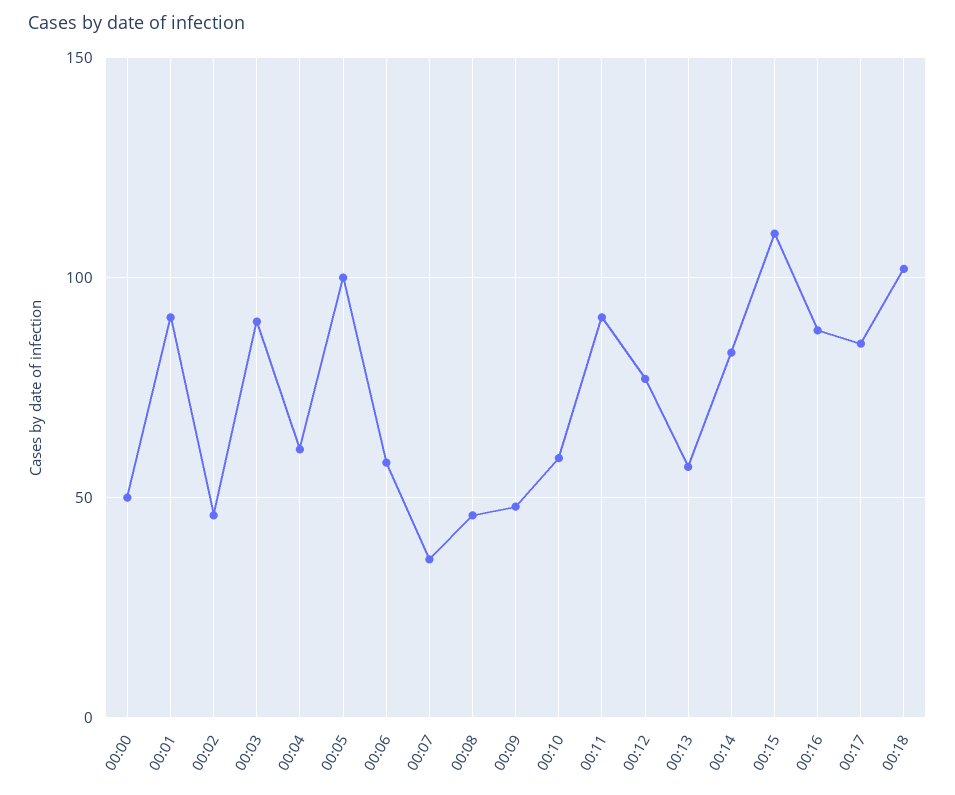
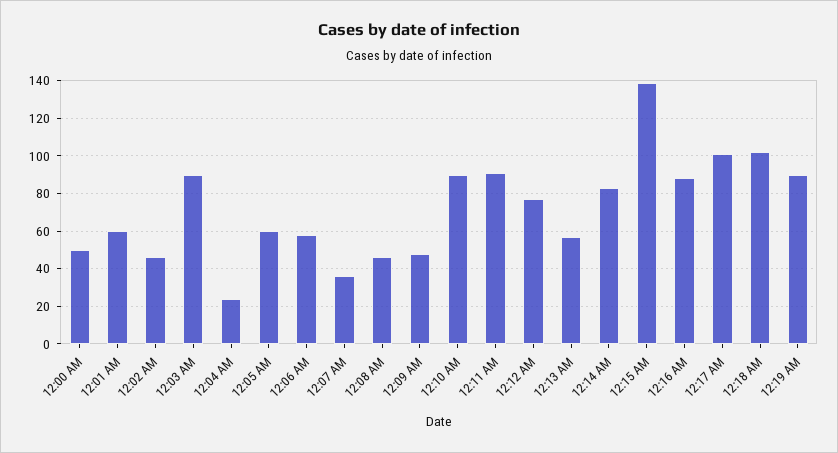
00:01: 90 -> 60
00:04: 60 -> 25
00:05: 100 -> 60
00:10: 60 -> 90
00:15: 110 -> 140
00:17: 85 -> 100
12:19 AM: none -> 90

